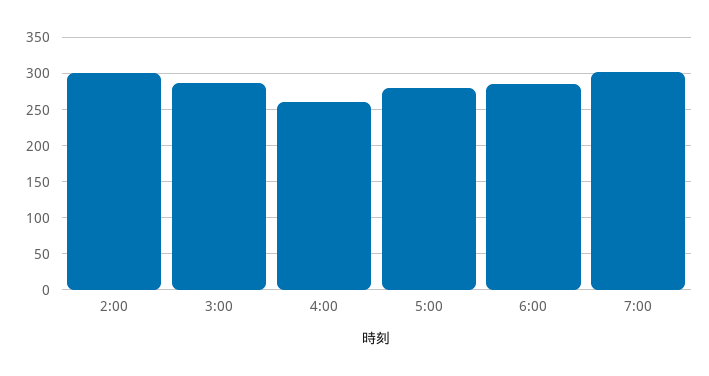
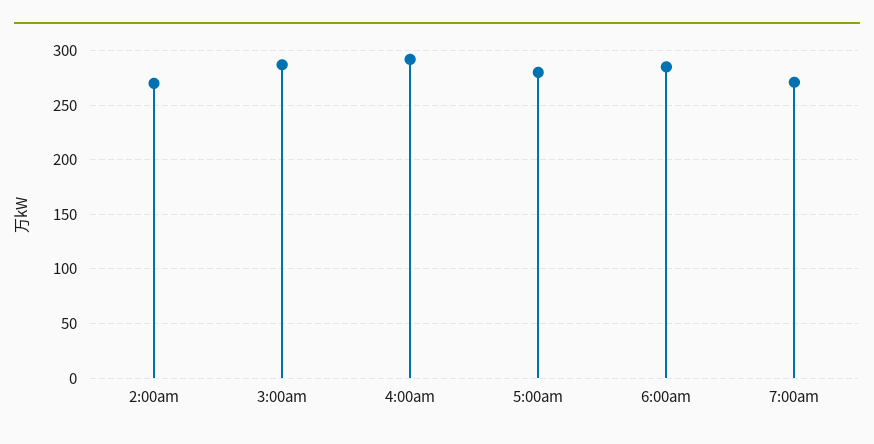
2:00: 300 -> 270
4:00: 260 -> 290
7:00: 300 -> 270

